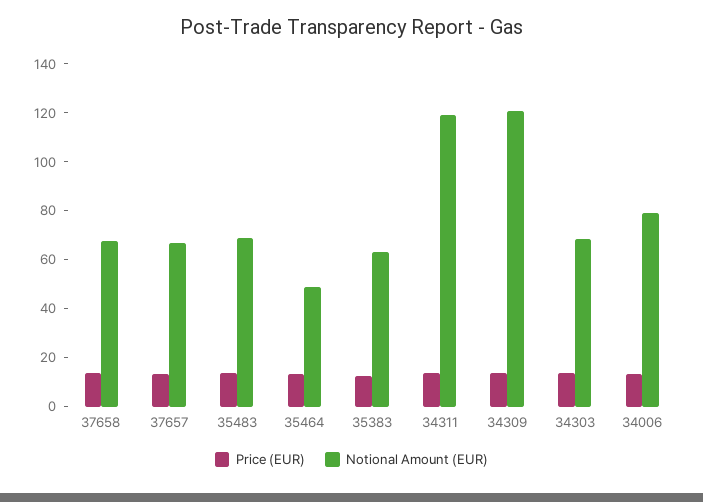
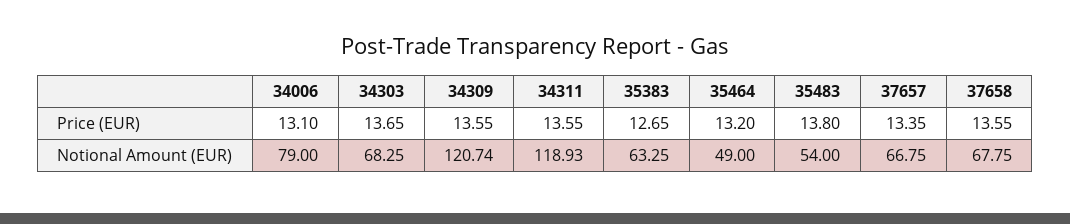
Notional Amount (EUR), 35483: 70 -> 54

